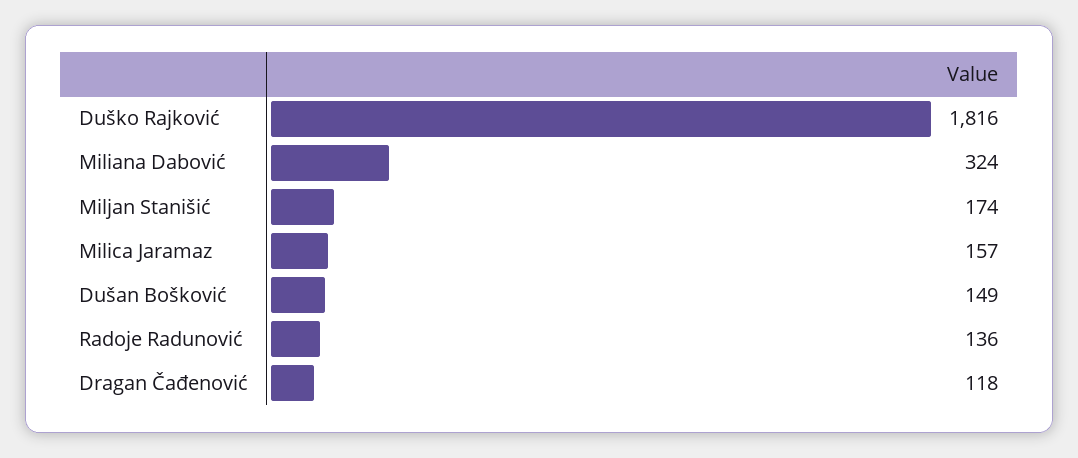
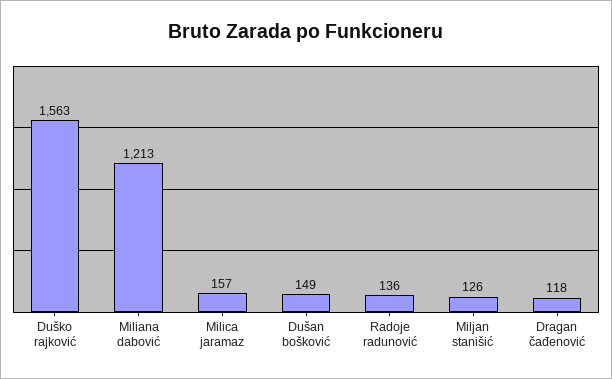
Duško Rajković: 1816 -> 1563
Miliana Dabović: 324 -> 1213
Miljan Stanišić: 174 -> 126

